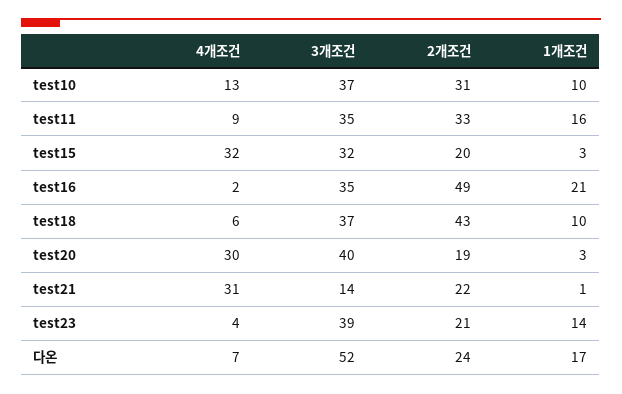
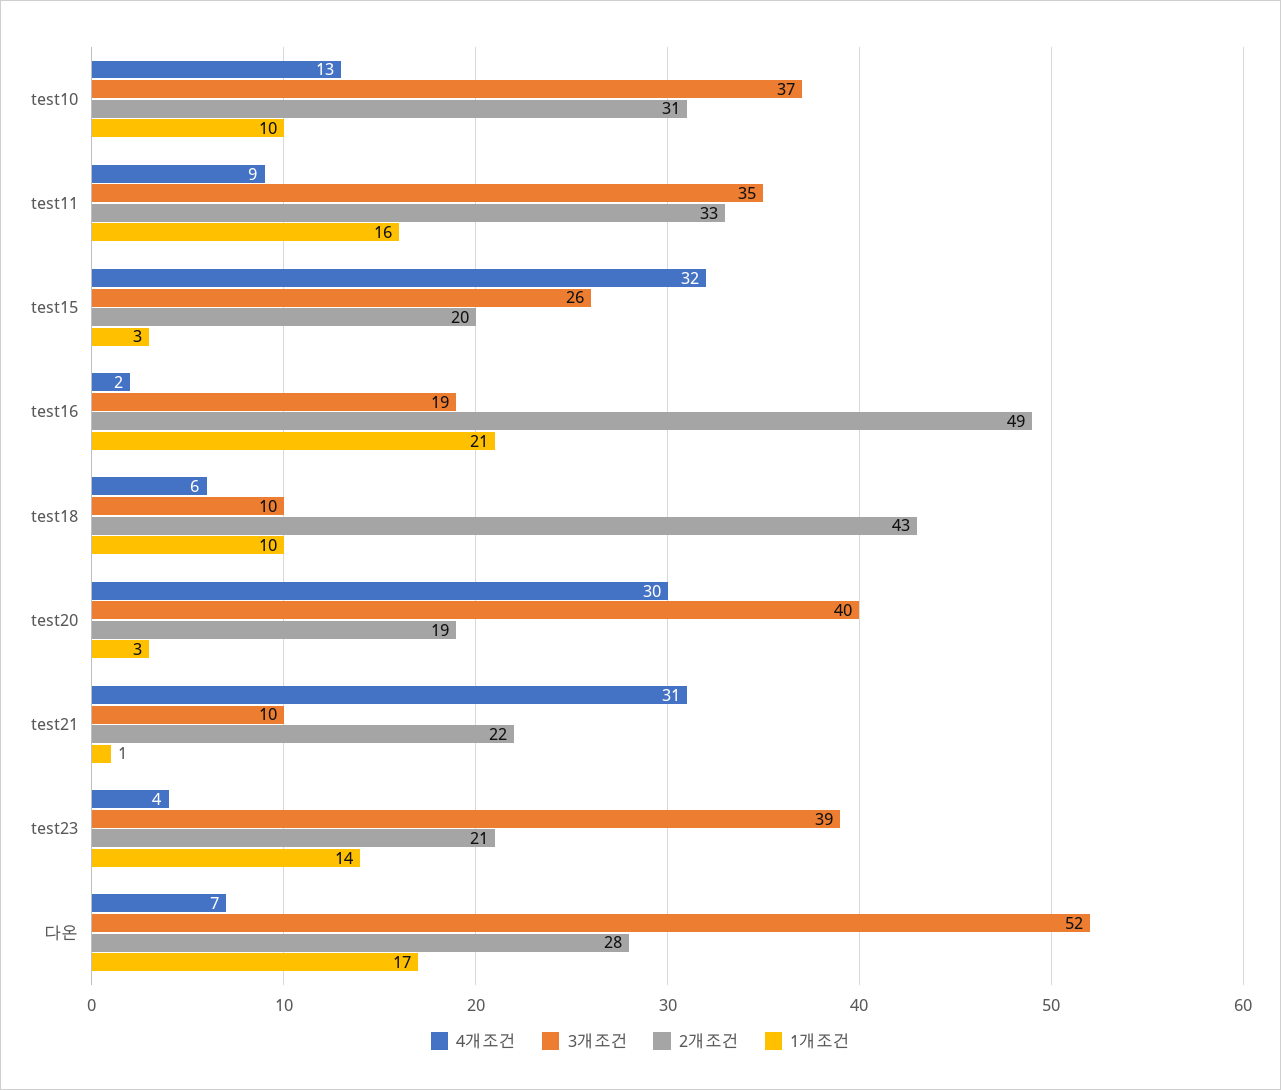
3개조건, test15: 32 -> 26
3개조건, test16: 35 -> 19
3개조건, test18: 37 -> 10
3개조건, test21: 14 -> 10
2개조건, 다온: 24 -> 28

